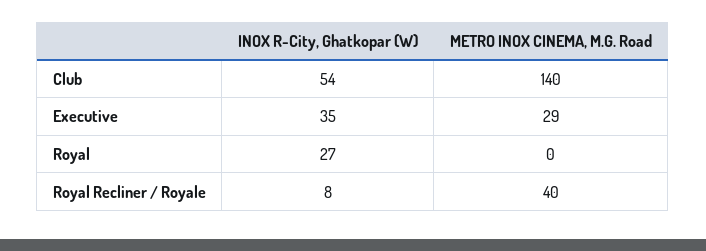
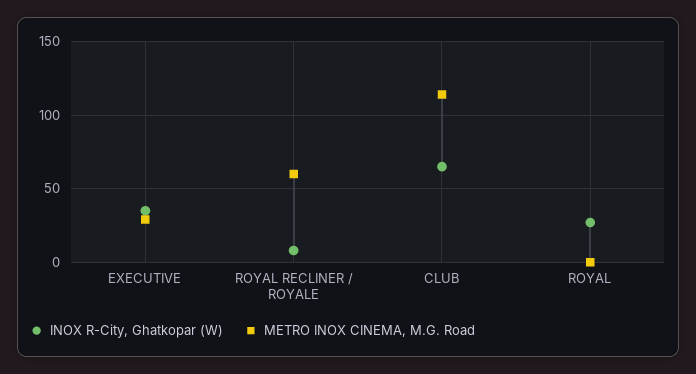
INOX R-City, Ghatkopar (W), Club: 54 -> 65
METRO INOX CINEMA, M.G. Road, Club: 140 -> 115
METRO INOX CINEMA, M.G. Road, Royal Recliner / Royale: 40 -> 60

